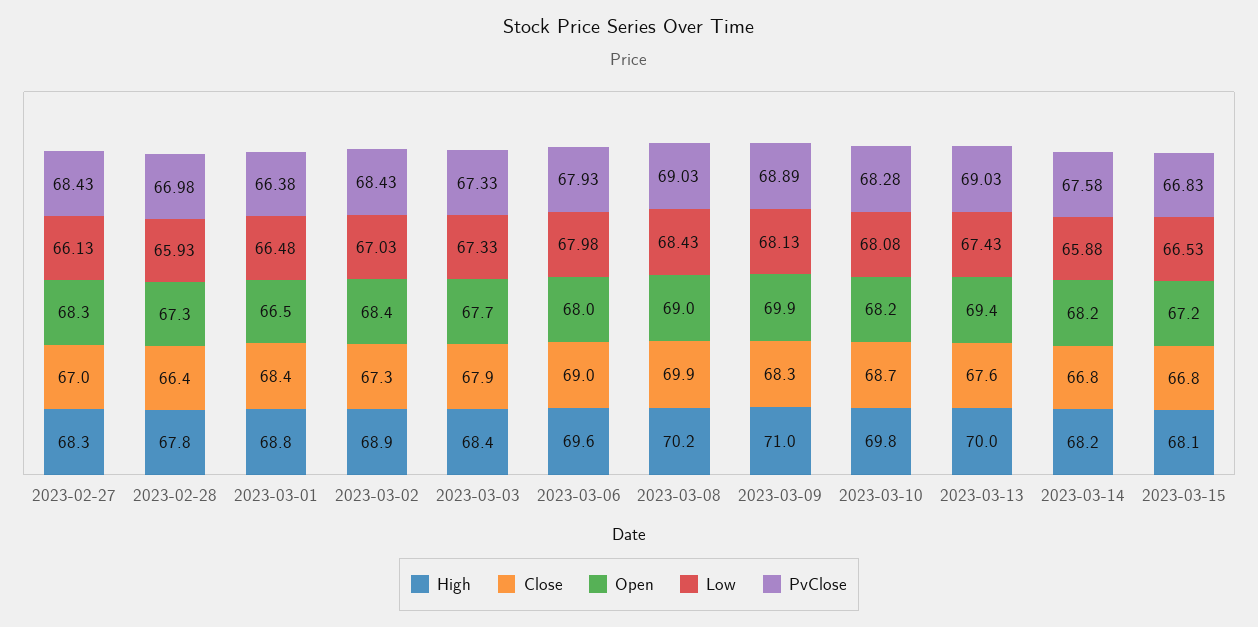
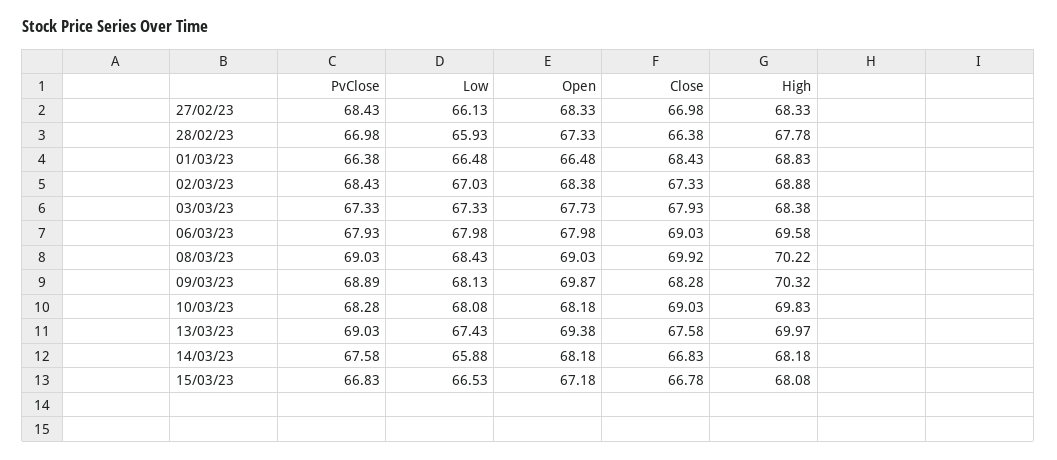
High, 2023-03-09: 71 -> 70.32
Close, 2023-03-10: 68.7 -> 69.03

